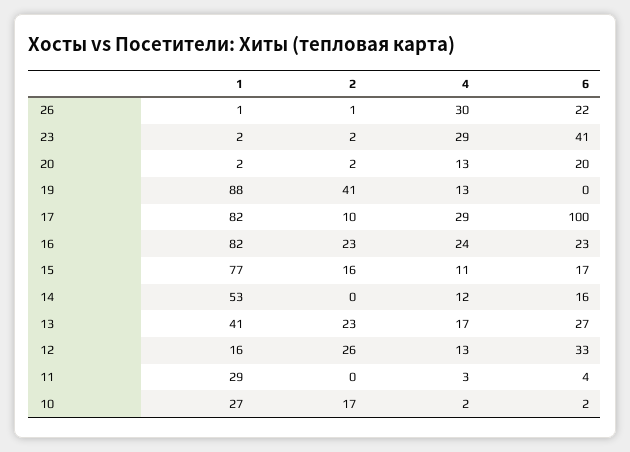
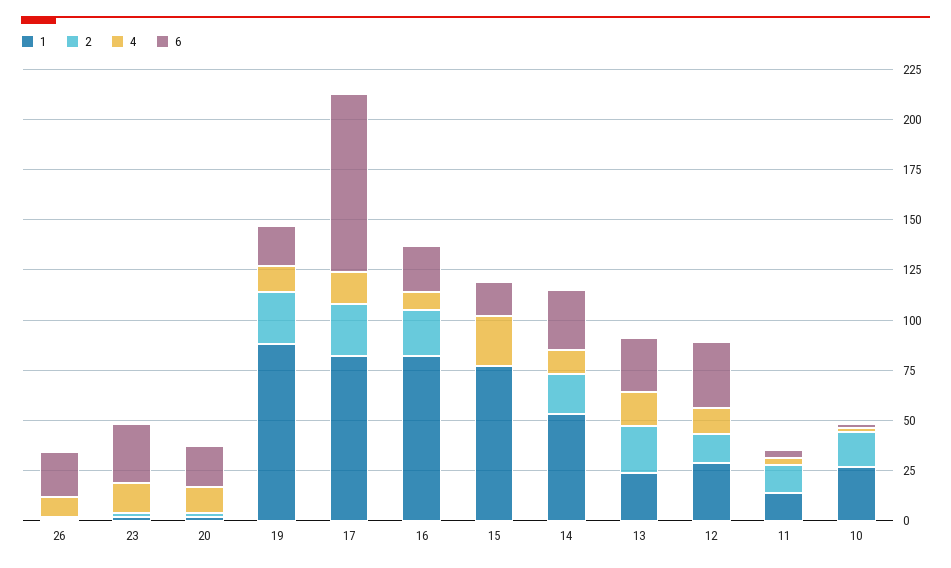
4, 26: 30 -> 10
4, 23: 29 -> 15
6, 23: 41 -> 30
2, 19: 41 -> 25
6, 19: 0 -> 20
2, 17: 10 -> 25
4, 17: 29 -> 15
6, 17: 100 -> 90
4, 16: 24 -> 10
2, 15: 16 -> 0
4, 15: 11 -> 25
2, 14: 0 -> 20
6, 14: 16 -> 30
1, 13: 41 -> 25
1, 12: 16 -> 30
2, 12: 26 -> 15
1, 11: 29 -> 15
2, 11: 0 -> 15

